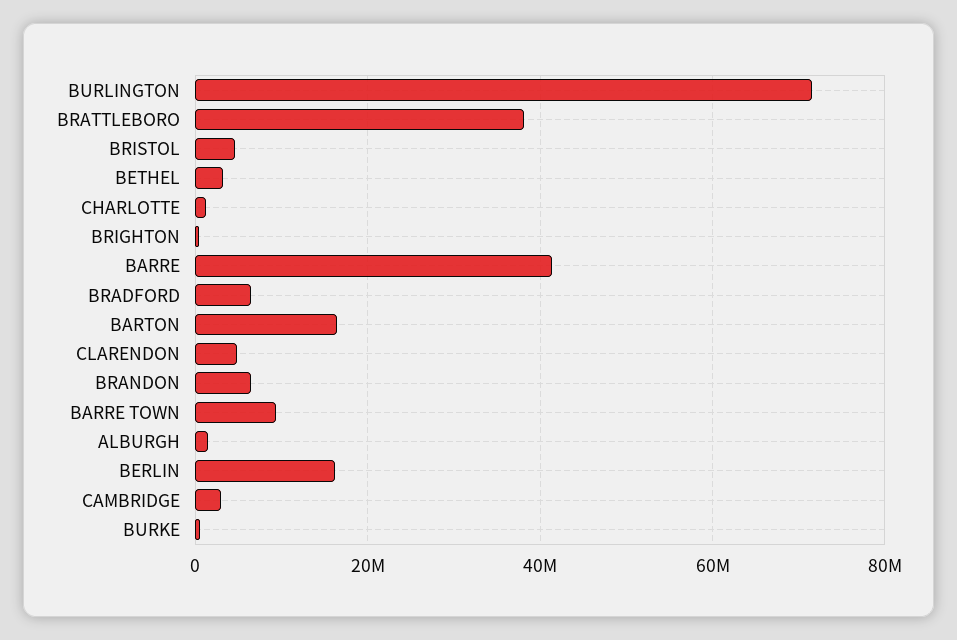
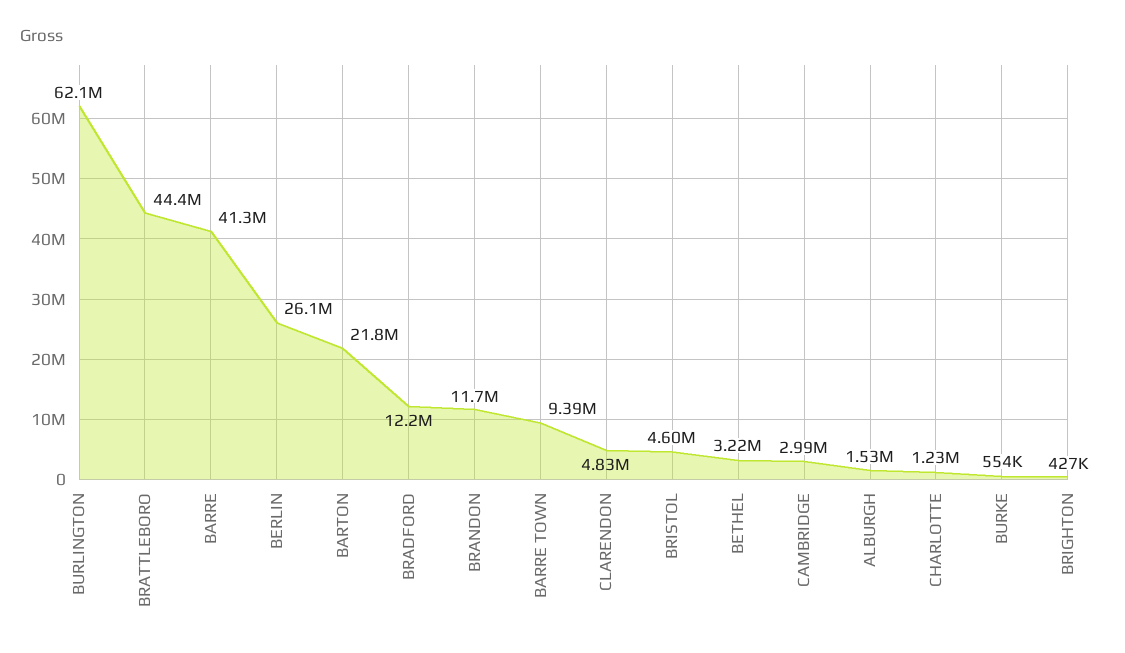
BURLINGTON: 72000000 -> 62100000
BRATTLEBORO: 38000000 -> 44400000
BRADFORD: 6000000 -> 12200000
BARTON: 16000000 -> 21800000
BRANDON: 6000000 -> 11700000
BERLIN: 16000000 -> 26100000

